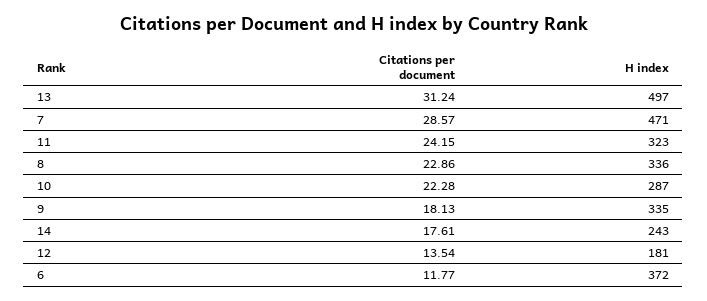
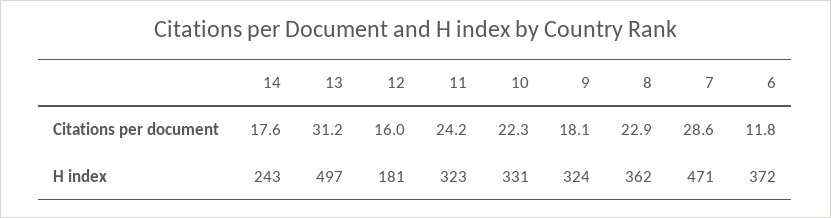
H index, 8: 336 -> 362
H index, 10: 287 -> 331
H index, 9: 335 -> 324
Citations per document, 12: 13.54 -> 16

